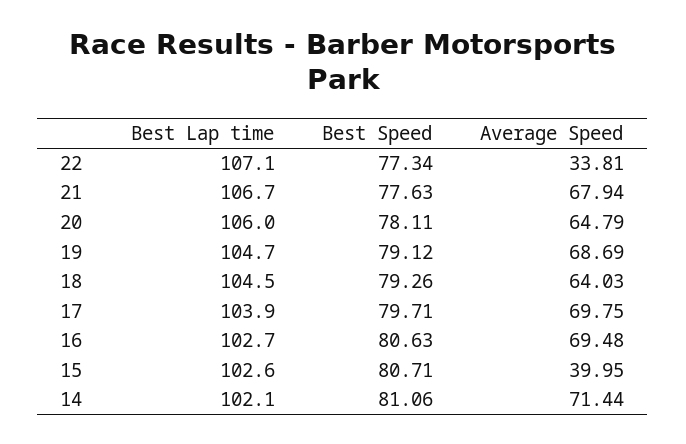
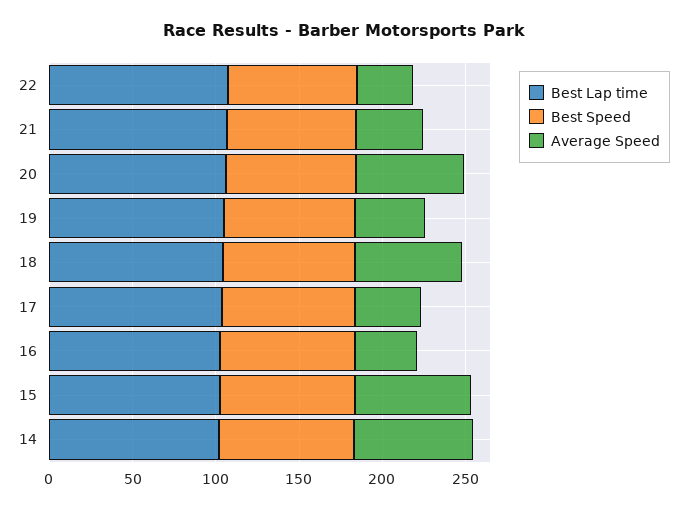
Average Speed, 21: 67.94 -> 40
Average Speed, 19: 68.69 -> 40
Average Speed, 17: 69.75 -> 40
Average Speed, 16: 69.48 -> 40
Average Speed, 15: 39.95 -> 70

